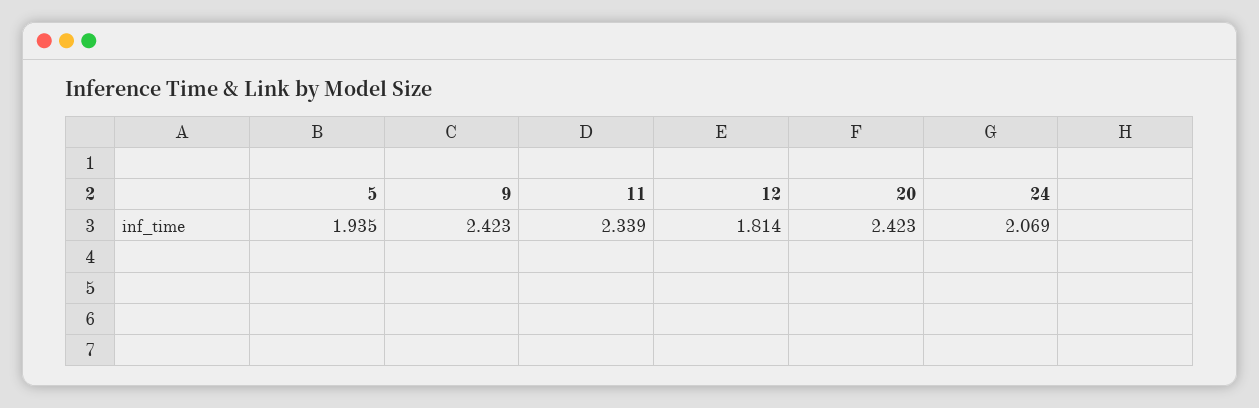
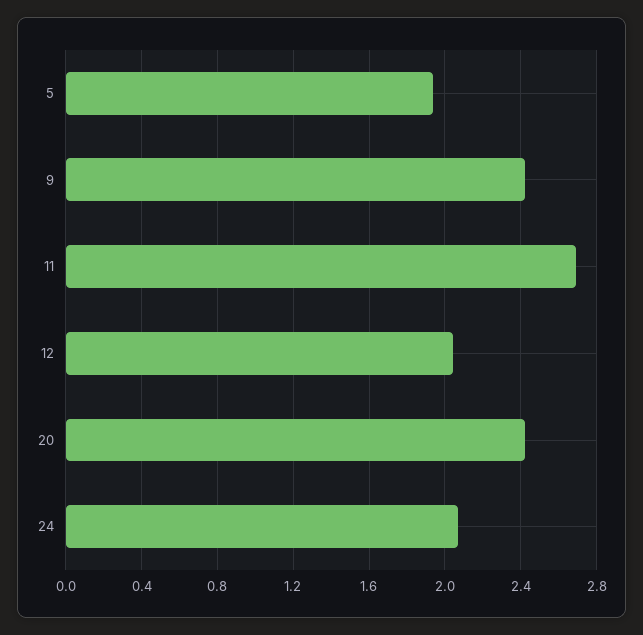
11: 2.339 -> 2.7
12: 1.814 -> 2.05

